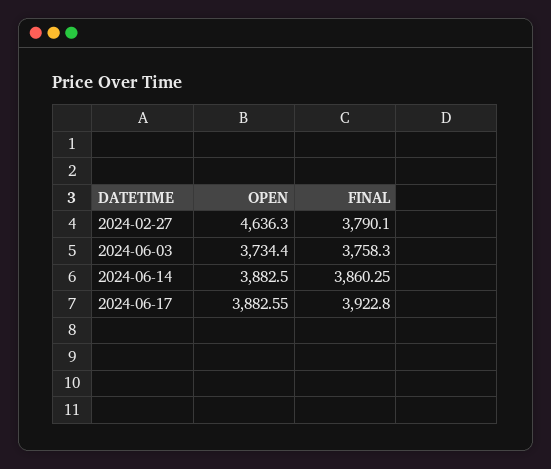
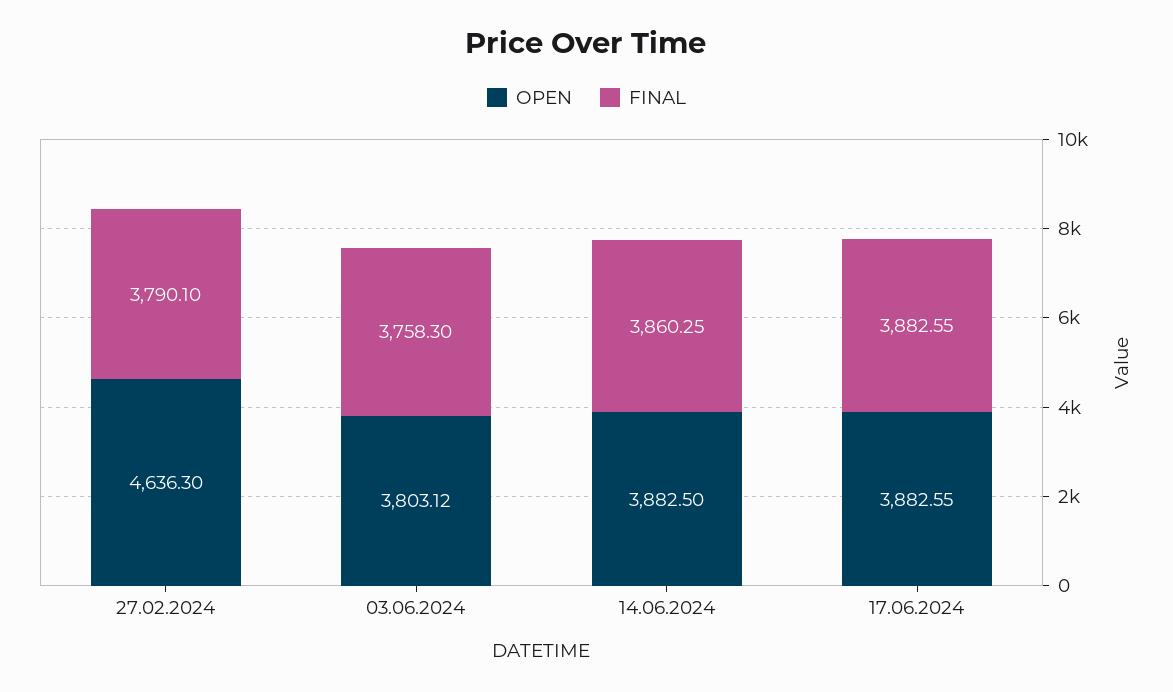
OPEN, 2024-06-03: 3734.4 -> 3803.12
FINAL, 2024-06-17: 3922.8 -> 3882.55

